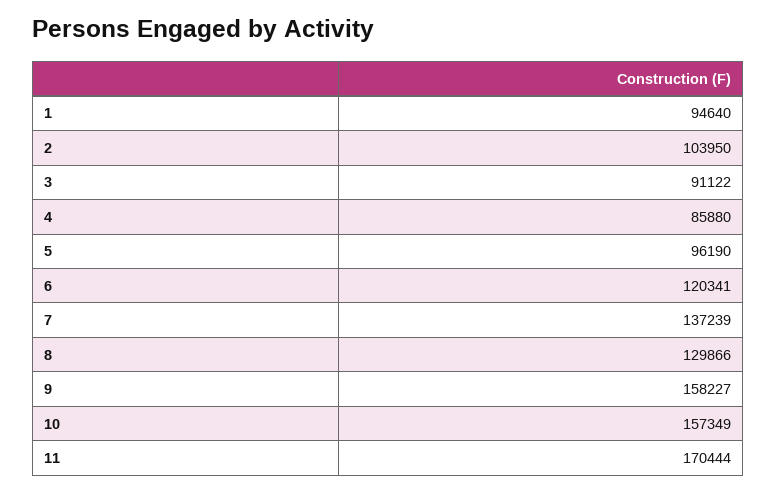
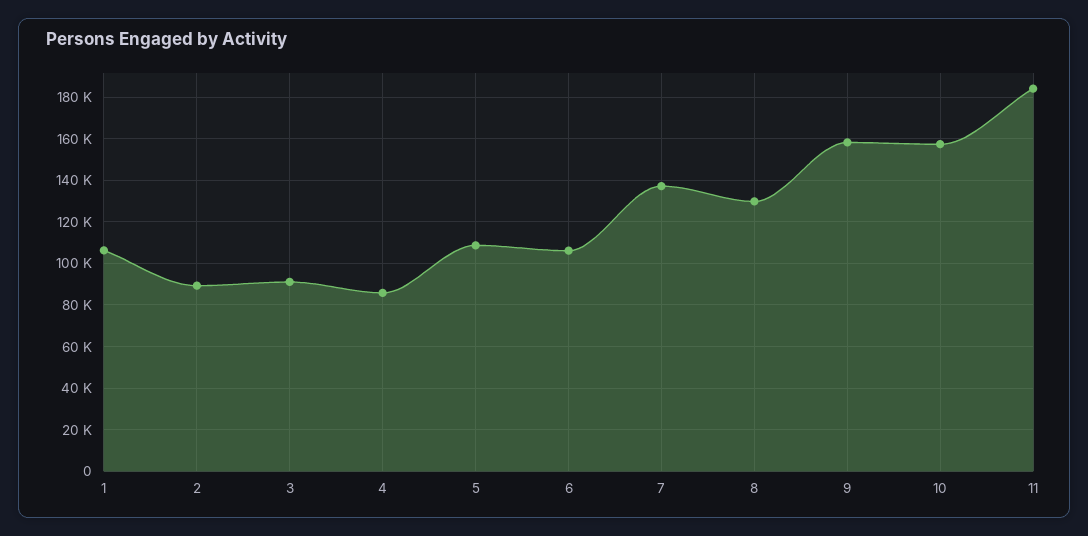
1: 94640 -> 105000
2: 103950 -> 90000
5: 96190 -> 110000
6: 120341 -> 105000
11: 170444 -> 185000

